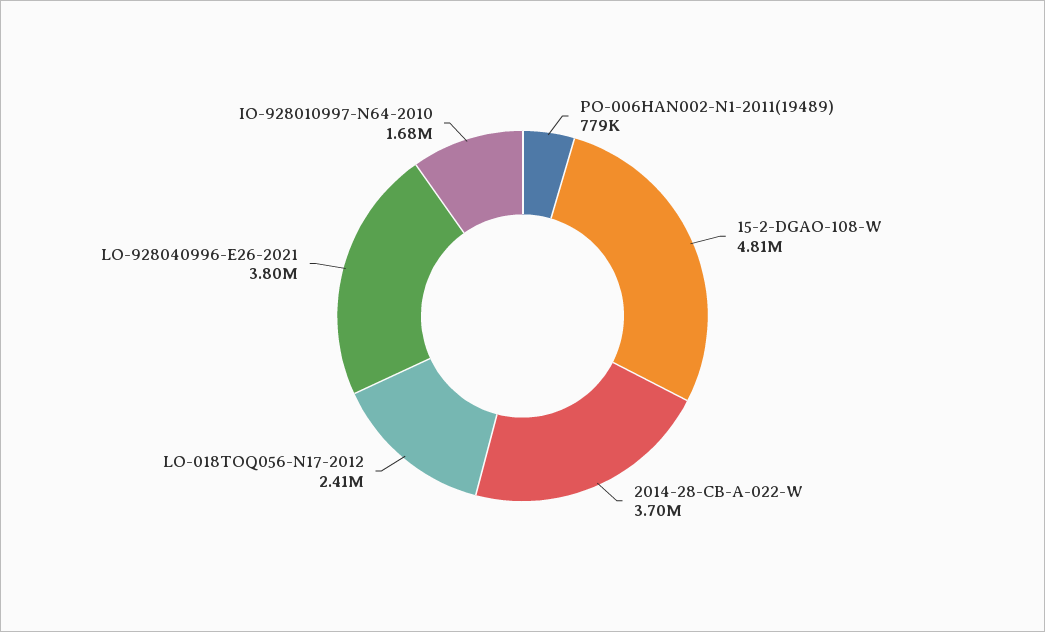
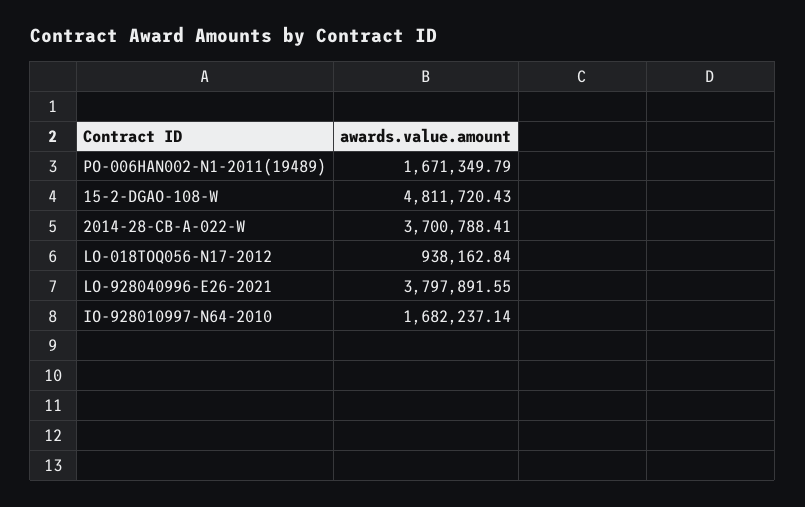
PO-006HAN002-N1-2011(19489): 779000 -> 1671349.79
LO-018TOQ056-N17-2012: 2410000 -> 938162.84

